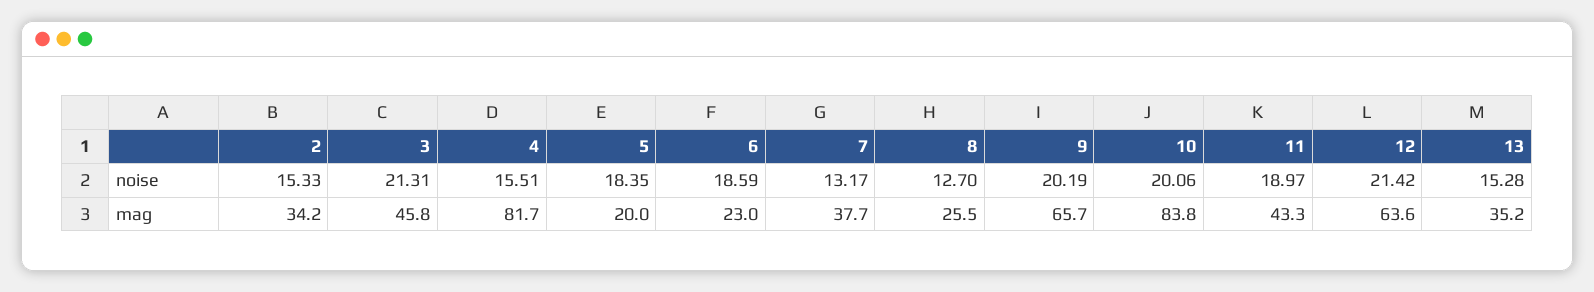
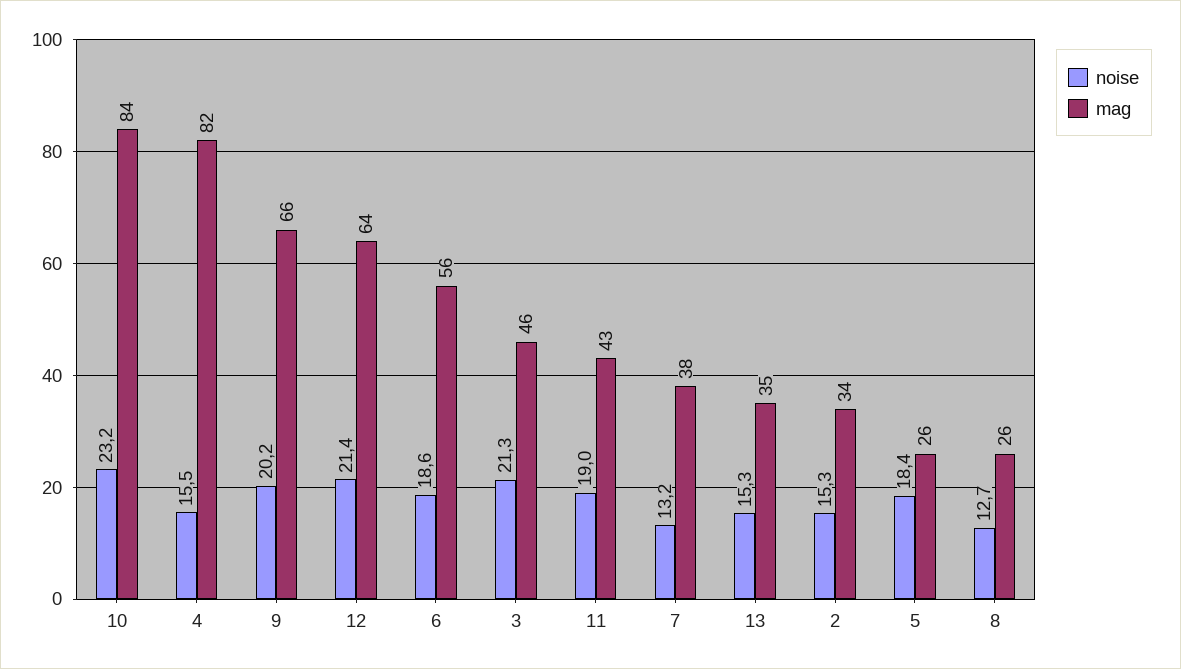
noise, 10: 20.06 -> 23.2
mag, 5: 20 -> 26
mag, 6: 23 -> 56

